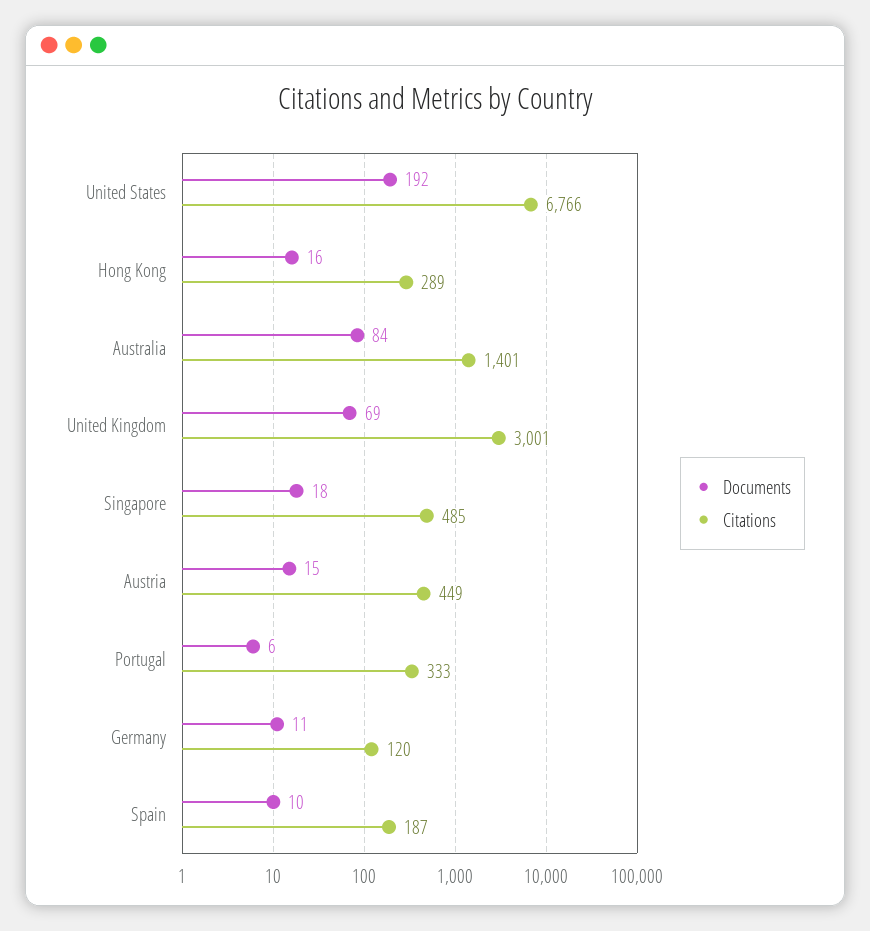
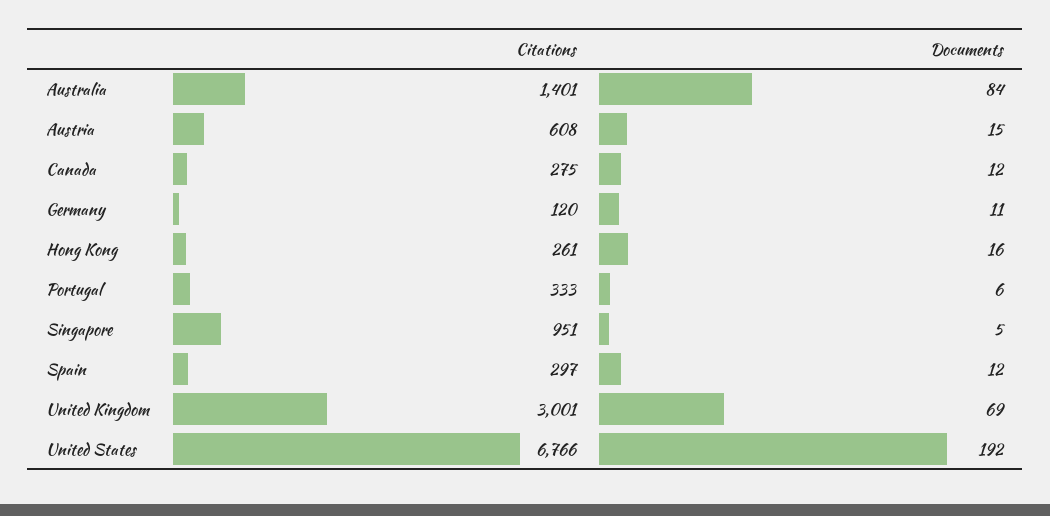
Citations, Hong Kong: 289 -> 261
Documents, Singapore: 18 -> 5
Citations, Singapore: 485 -> 951
Citations, Austria: 449 -> 608
Documents, Spain: 10 -> 12
Citations, Spain: 187 -> 297
Citations, Canada: none -> 275
Documents, Canada: none -> 12

